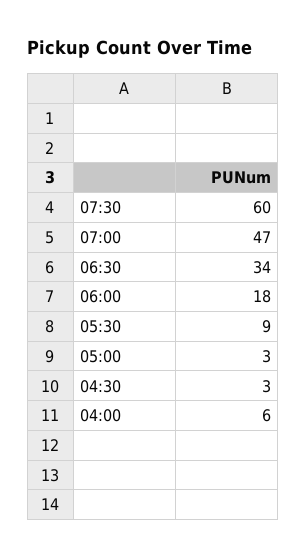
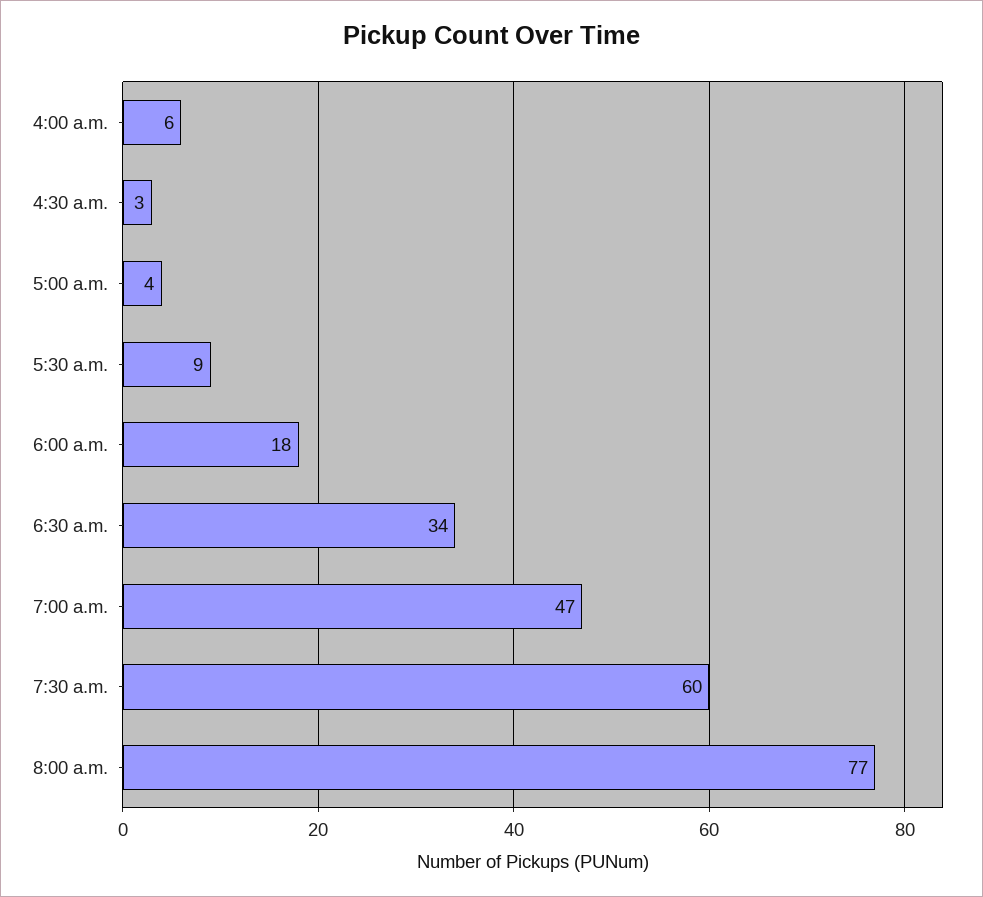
05:00: 3 -> 4
8:00 a.m.: none -> 77

